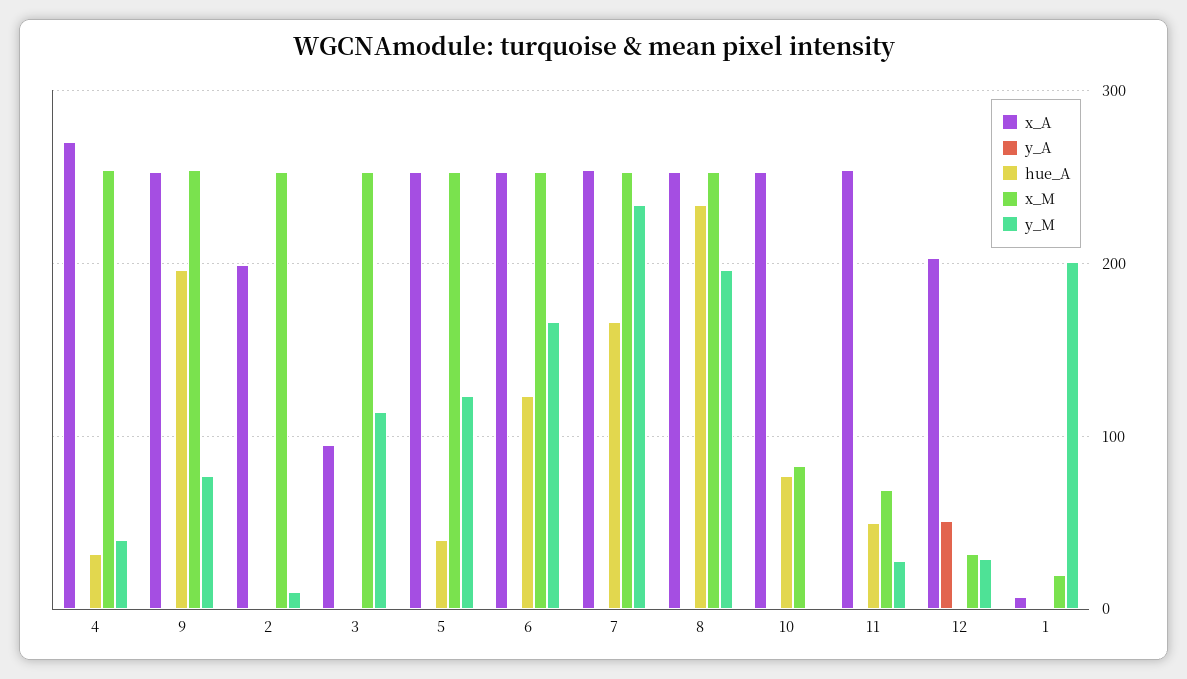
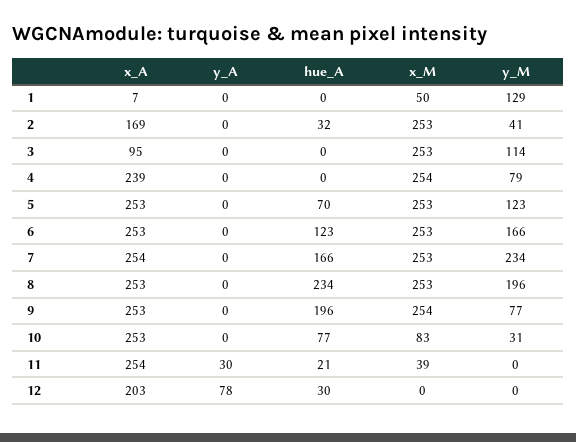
x_A, 4: 270 -> 239
hue_A, 4: 30 -> 0
y_M, 4: 40 -> 79
x_A, 2: 200 -> 169
hue_A, 2: 0 -> 32
y_M, 2: 10 -> 41
hue_A, 5: 40 -> 70
y_M, 10: 0 -> 31
y_A, 11: 0 -> 30
hue_A, 11: 50 -> 21
x_M, 11: 70 -> 39
y_M, 11: 30 -> 0
y_A, 12: 50 -> 78
hue_A, 12: 0 -> 30
x_M, 12: 30 -> 0
y_M, 12: 30 -> 0
x_M, 1: 20 -> 50
y_M, 1: 200 -> 129

